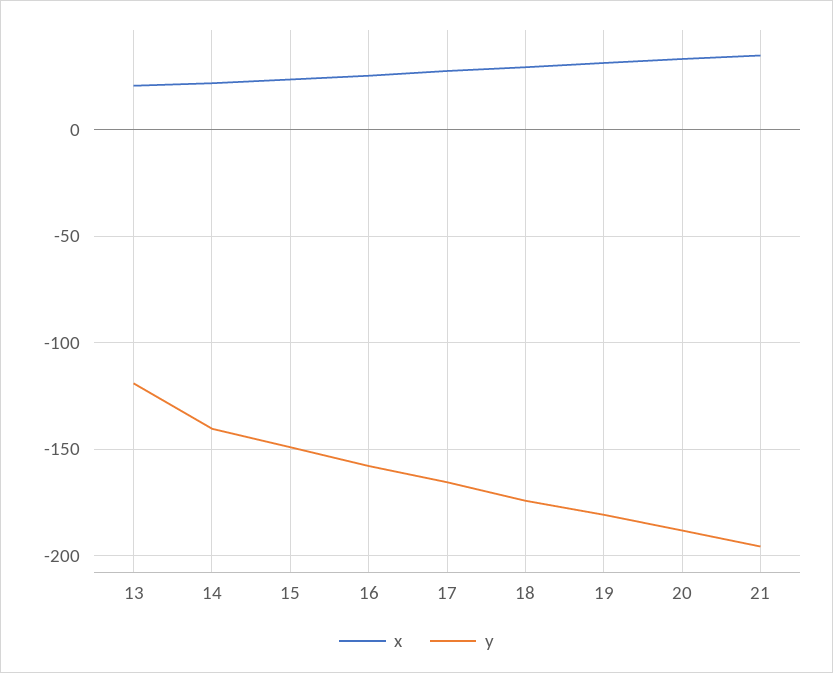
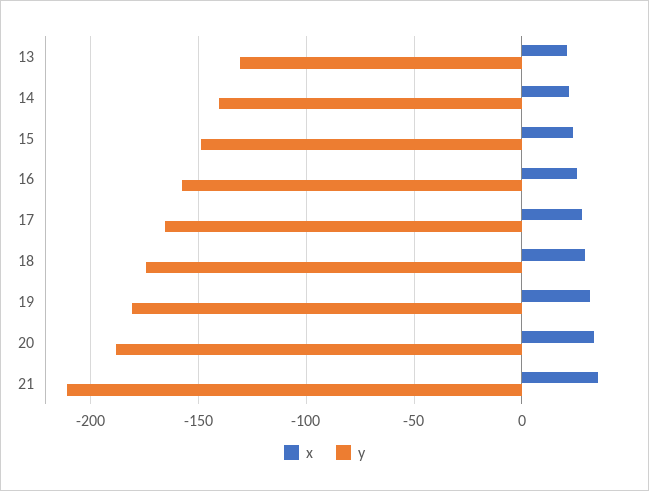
y, 13: -120 -> -130
y, 21: -195 -> -210

